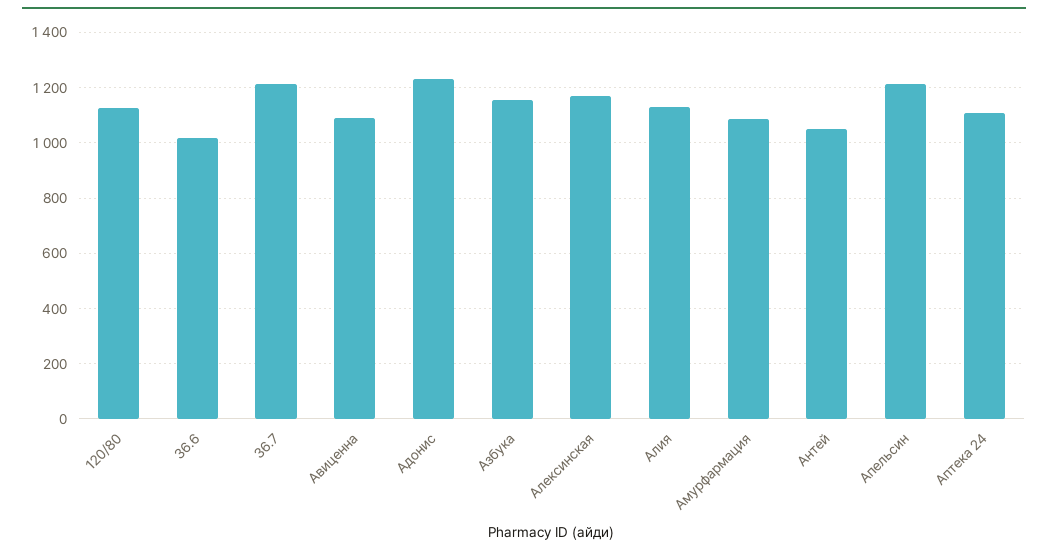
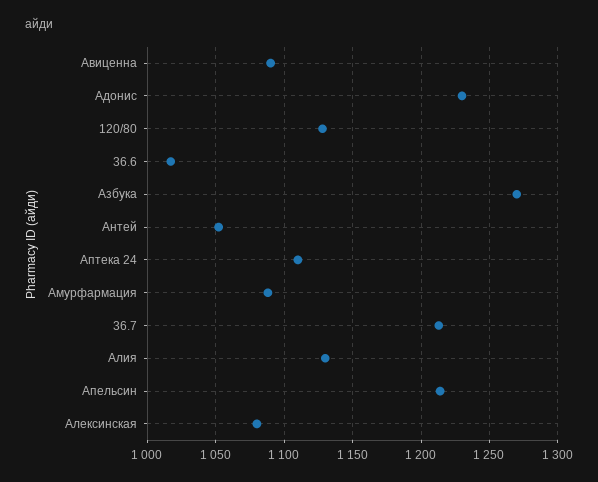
Азбука: 1150 -> 1270
Алексинская: 1175 -> 1080

